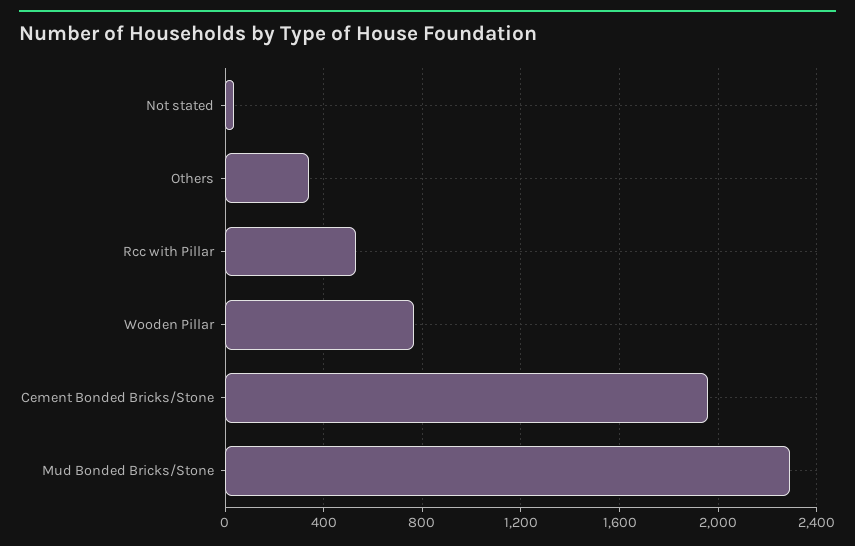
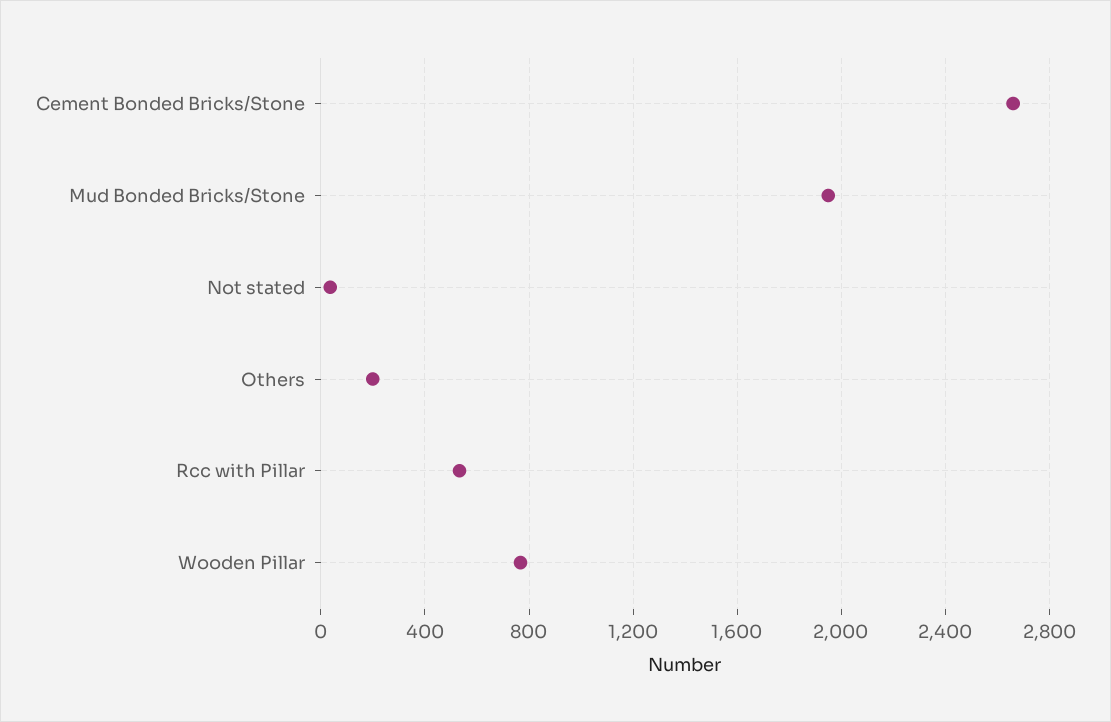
Others: 350 -> 200
Cement Bonded Bricks/Stone: 1950 -> 2650
Mud Bonded Bricks/Stone: 2300 -> 1950

